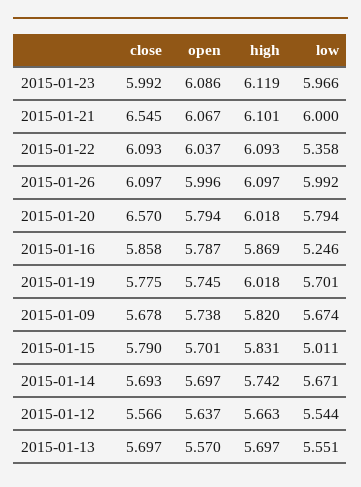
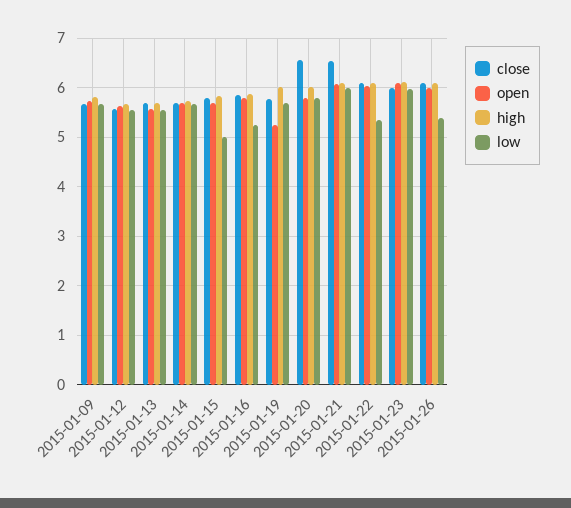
low, 2015-01-26: 5.992 -> 5.4
open, 2015-01-19: 5.745 -> 5.2

